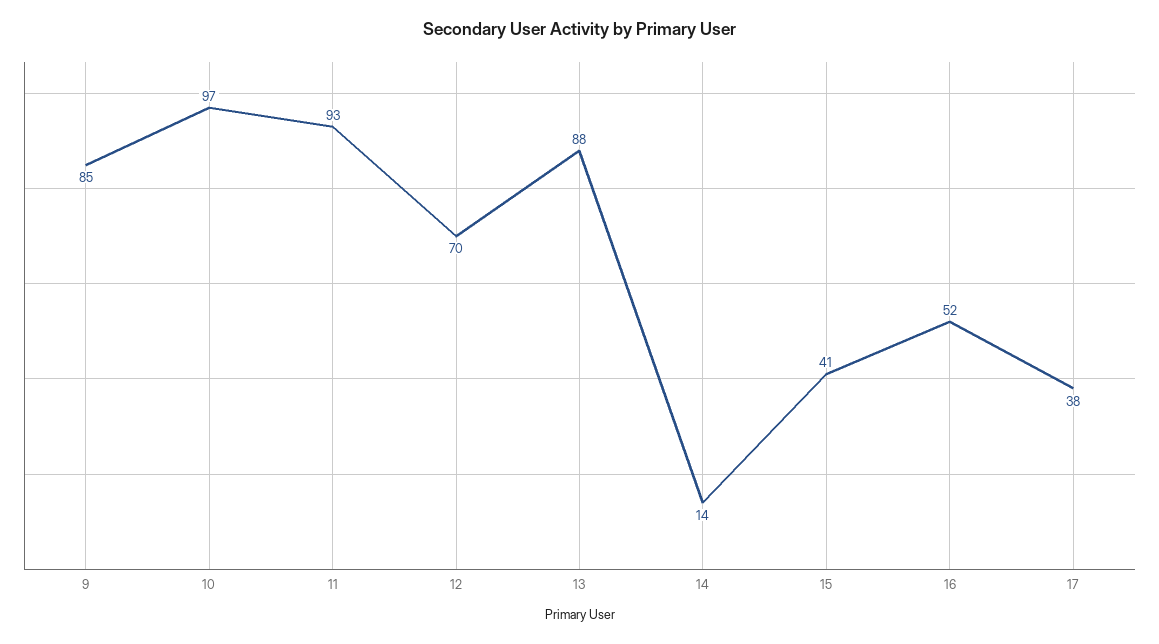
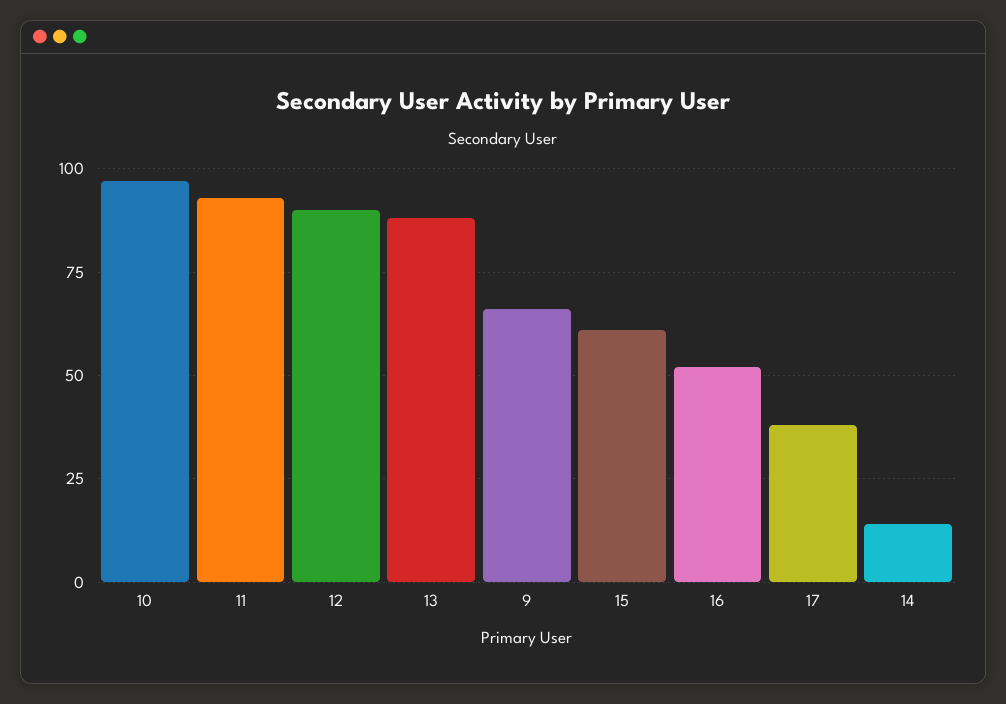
9: 85 -> 65
12: 70 -> 90
15: 41 -> 60

